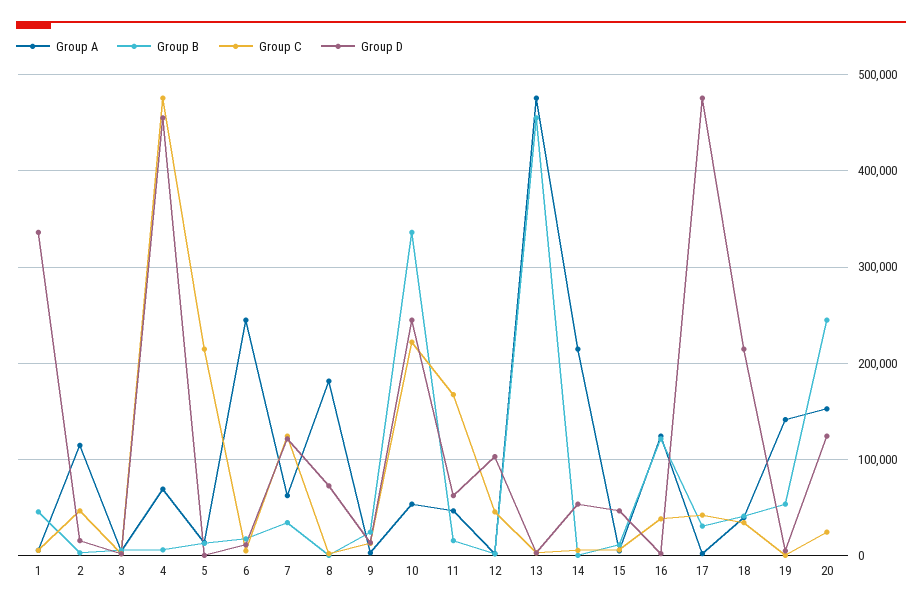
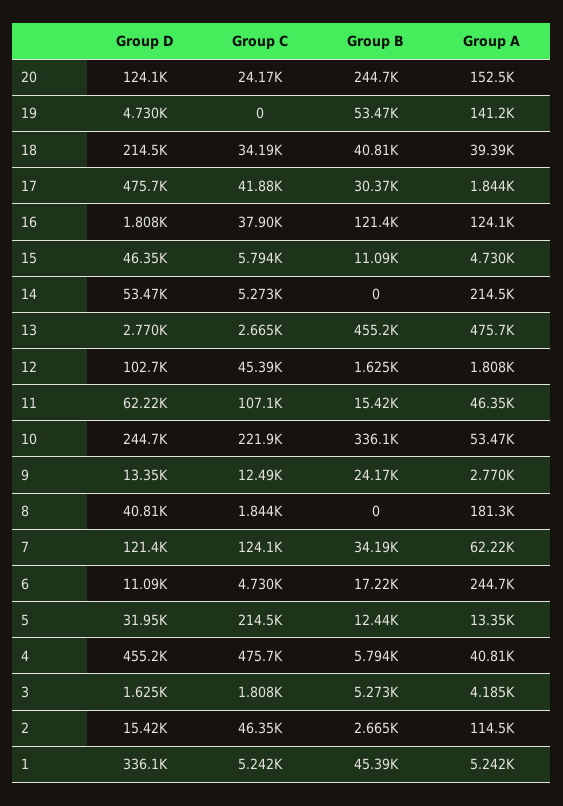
Group A, 4: 70000 -> 40810
Group D, 5: 0 -> 31950
Group D, 8: 70000 -> 40810
Group C, 11: 170000 -> 107100

